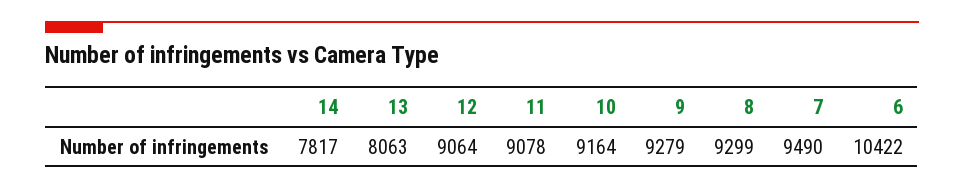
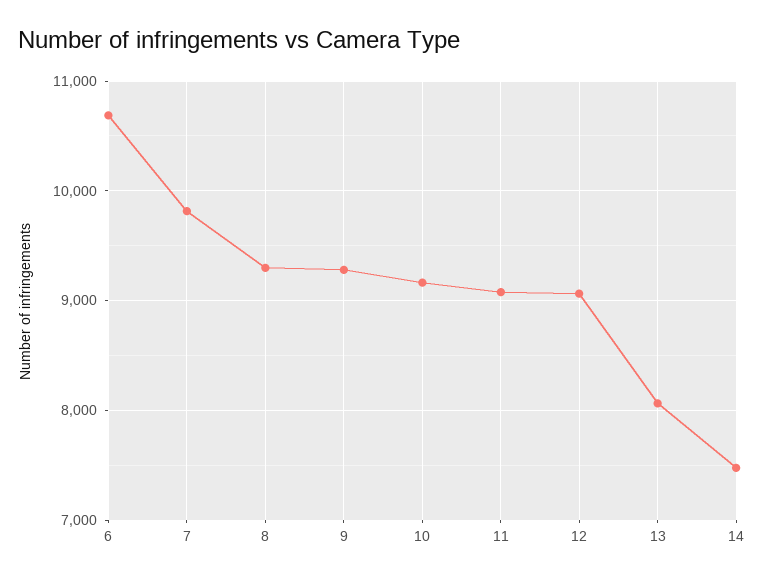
14: 7817 -> 7500
7: 9490 -> 9800
6: 10422 -> 10700

